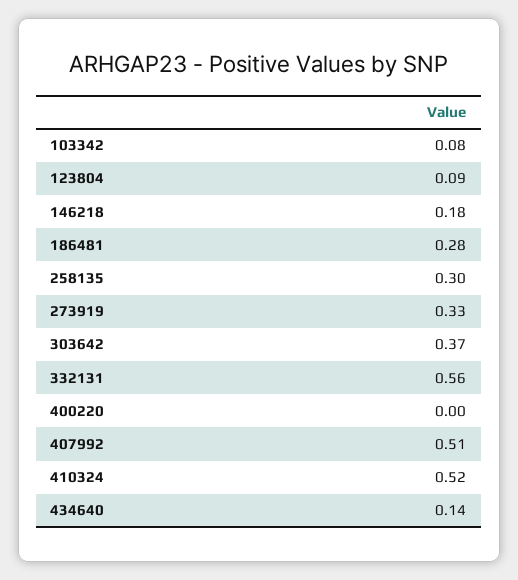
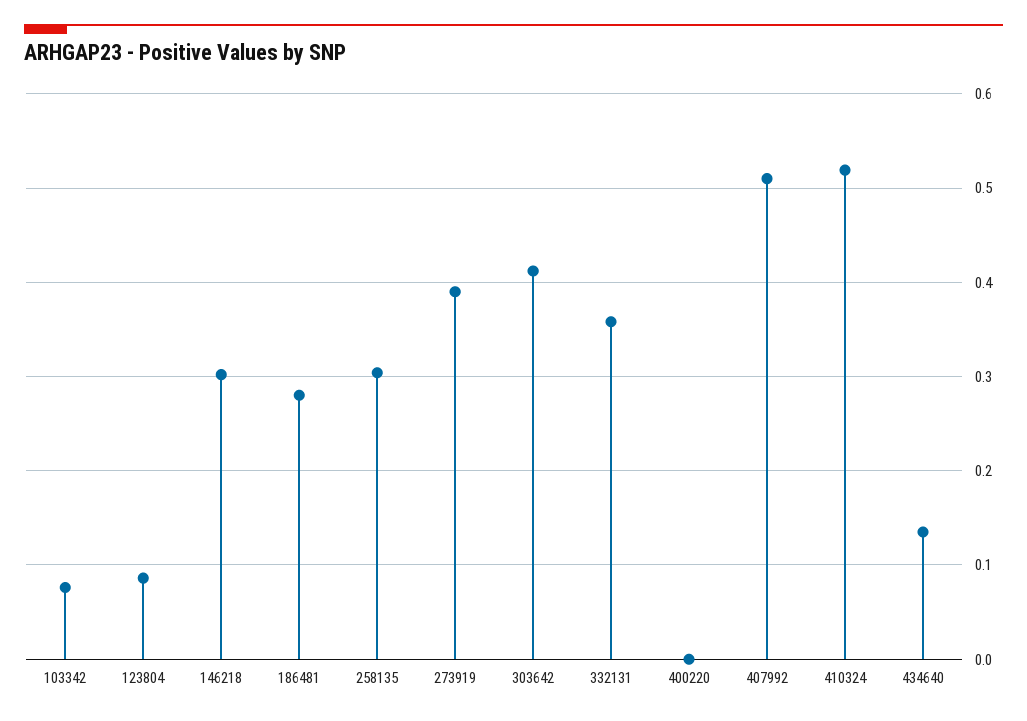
146218: 0.18 -> 0.3
273919: 0.33 -> 0.39
303642: 0.37 -> 0.41
332131: 0.56 -> 0.36

